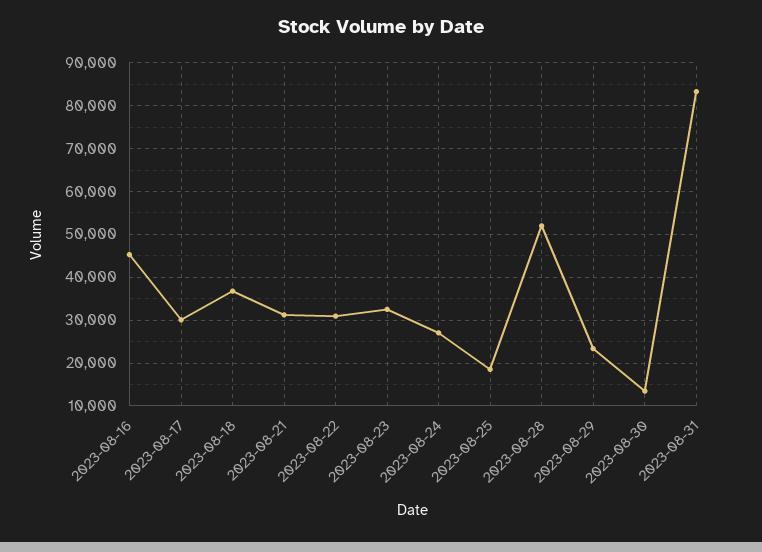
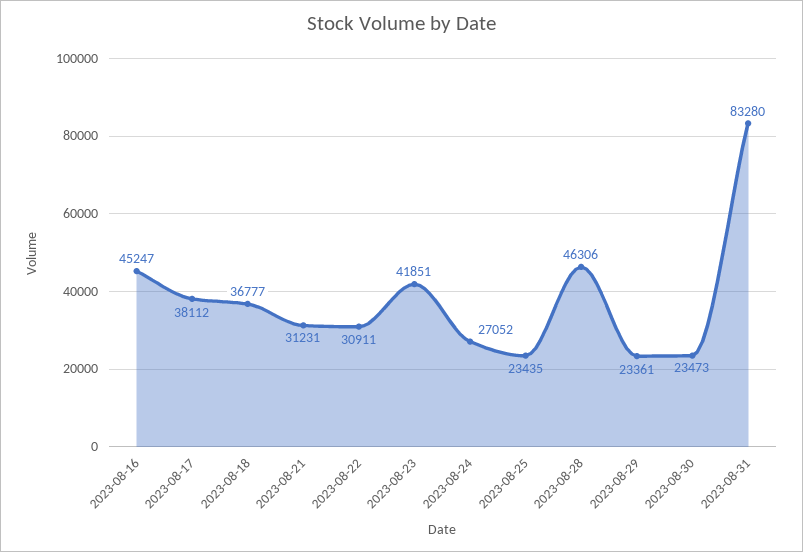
2023-08-17: 30000 -> 38112
2023-08-23: 32000 -> 41851
2023-08-25: 18000 -> 23435
2023-08-28: 52000 -> 46306
2023-08-30: 14000 -> 23473

